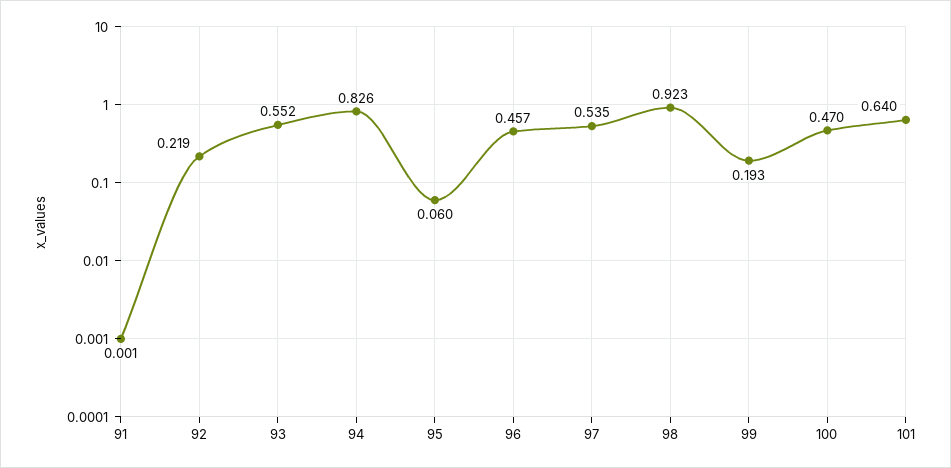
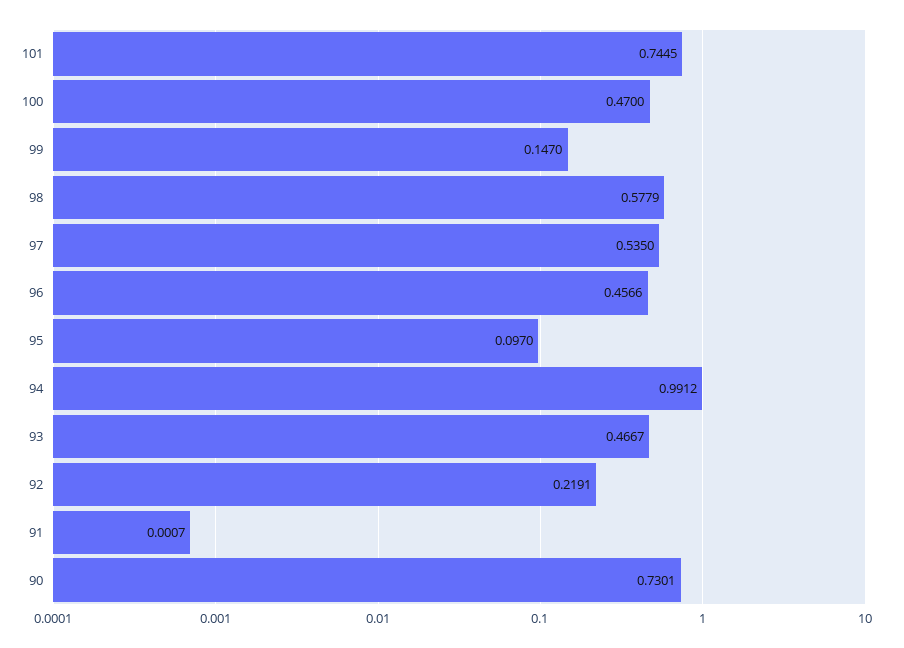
93: 0.552 -> 0.4667
94: 0.826 -> 0.9912
95: 0.06 -> 0.097
98: 0.923 -> 0.5779
99: 0.193 -> 0.147
101: 0.64 -> 0.7445
90: none -> 0.7301

